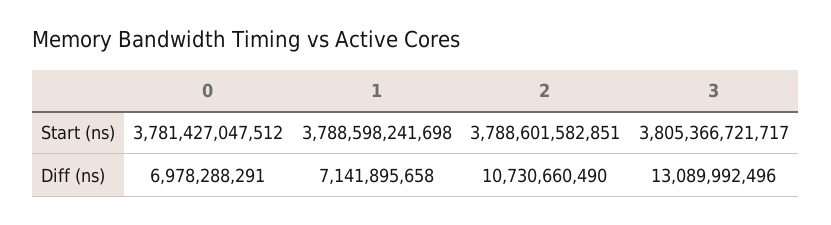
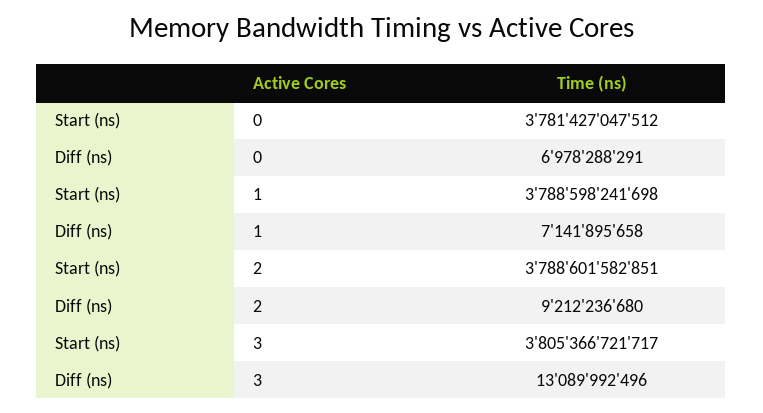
2, Diff (ns): 10730660490 -> 9212236680

